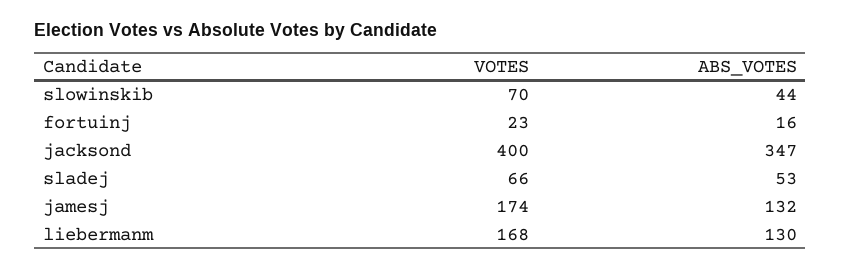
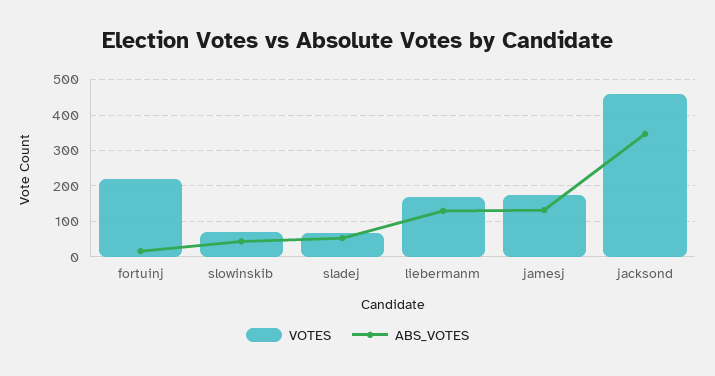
VOTES, fortuinj: 23 -> 220
VOTES, jacksond: 400 -> 460

